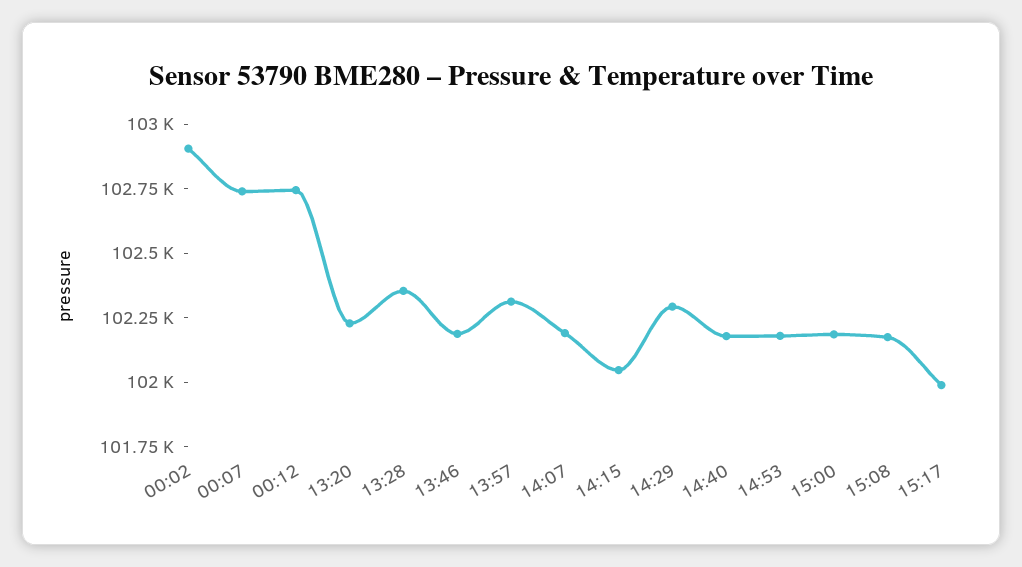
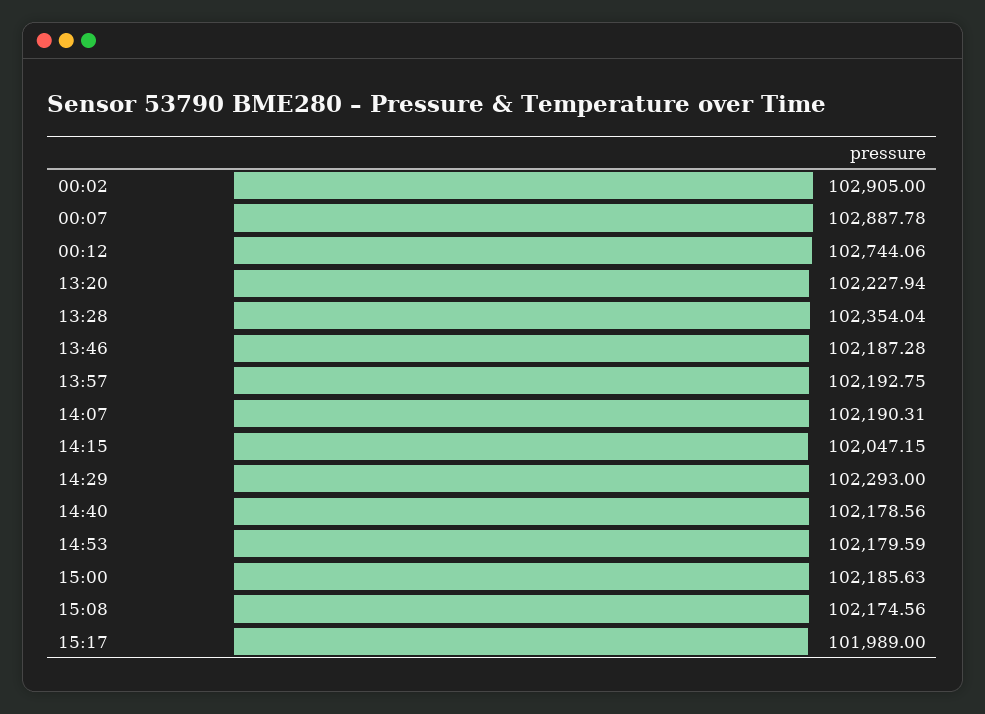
00:07: 102750 -> 102887.78
13:57: 102300 -> 102192.75

